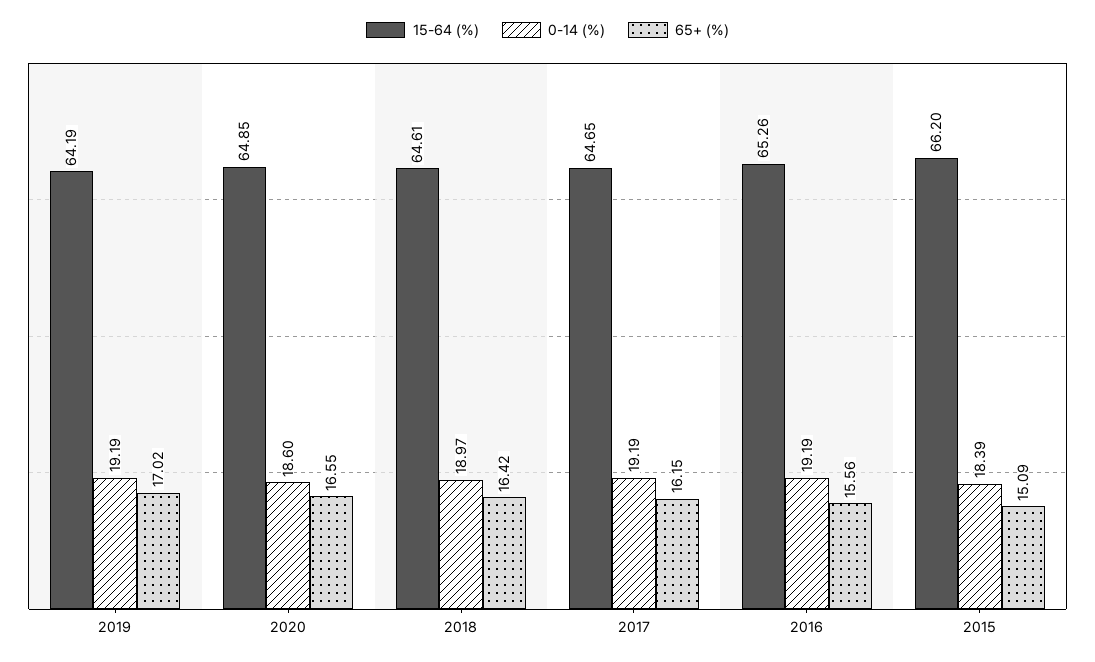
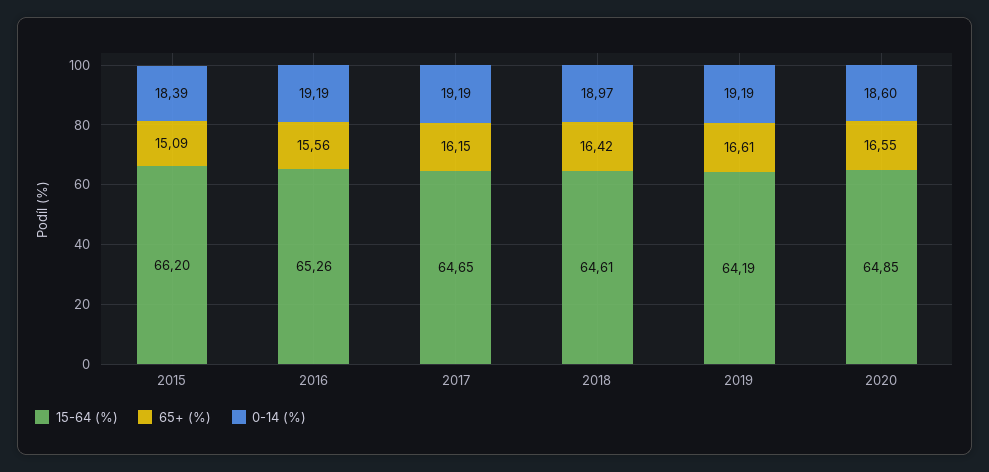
65+ (%), 2019: 17.02 -> 16.61

